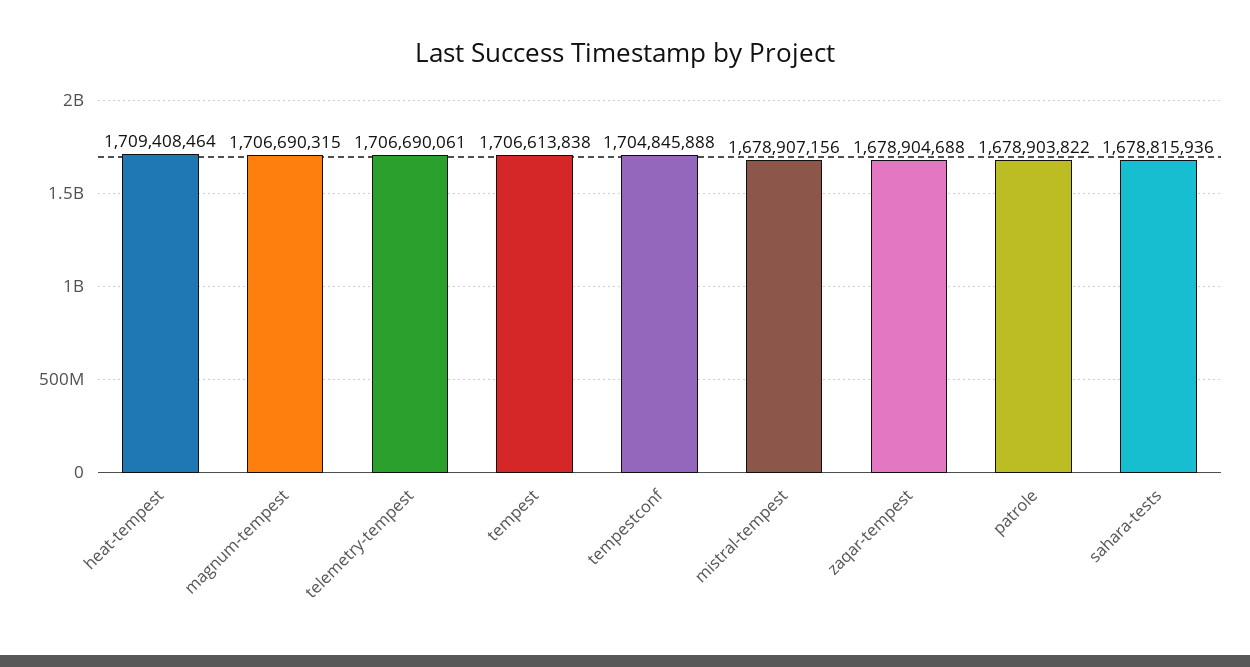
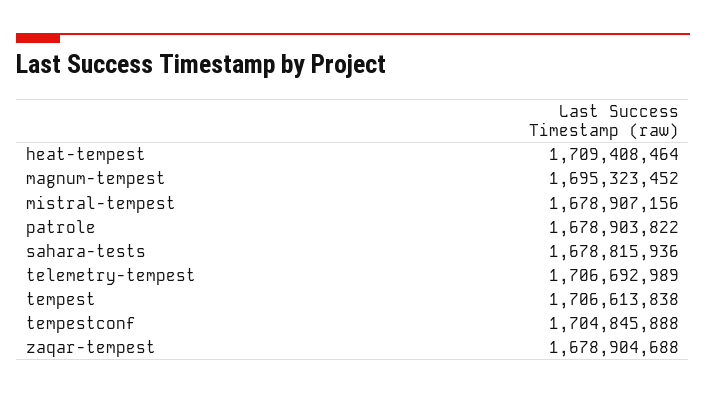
magnum-tempest: 1706690315 -> 1695323452
telemetry-tempest: 1706690061 -> 1706692989

